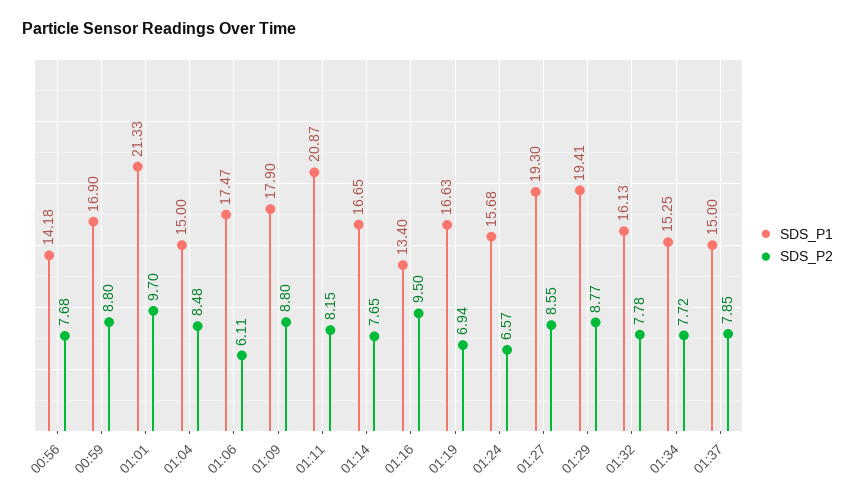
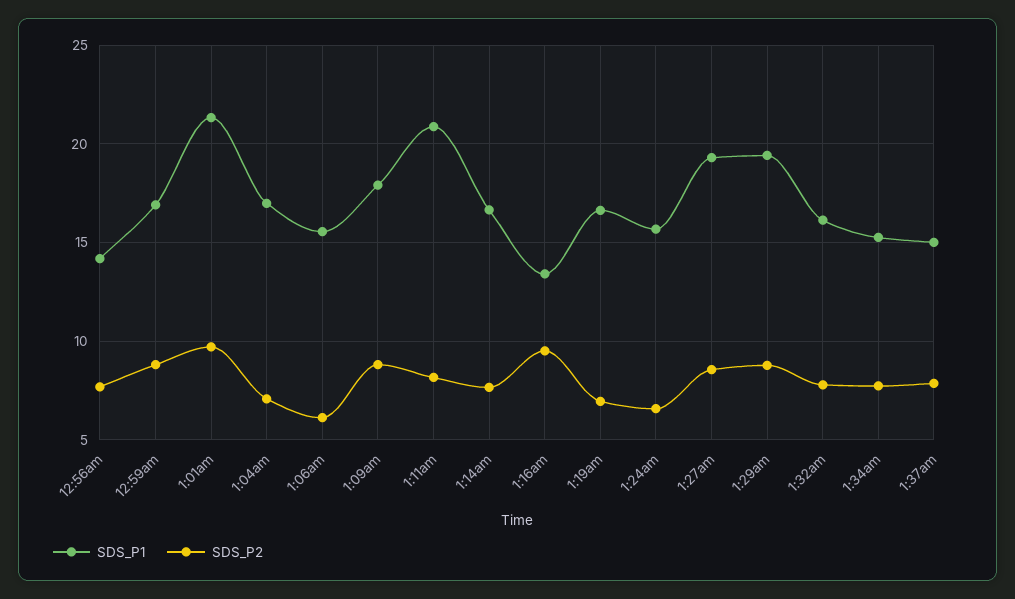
SDS_P1, 01:04: 15 -> 17
SDS_P2, 01:04: 8.48 -> 7
SDS_P1, 01:06: 17.47 -> 15.5

